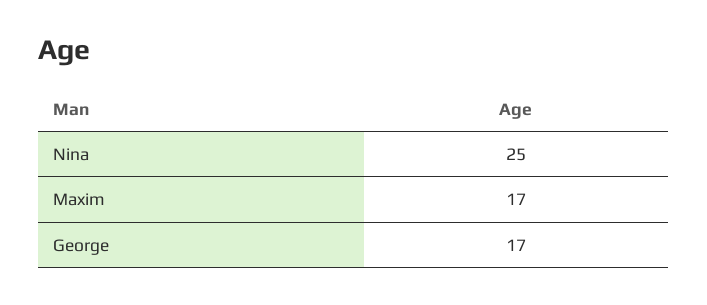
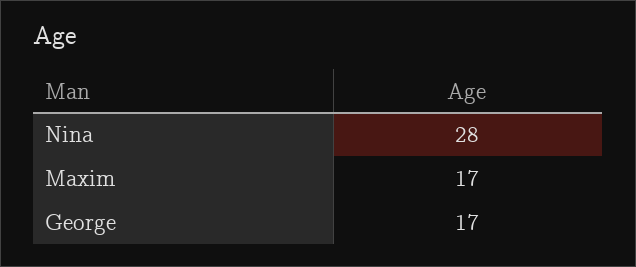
Nina: 25 -> 28

